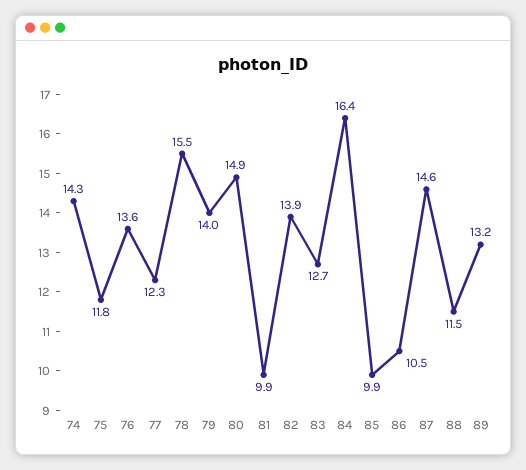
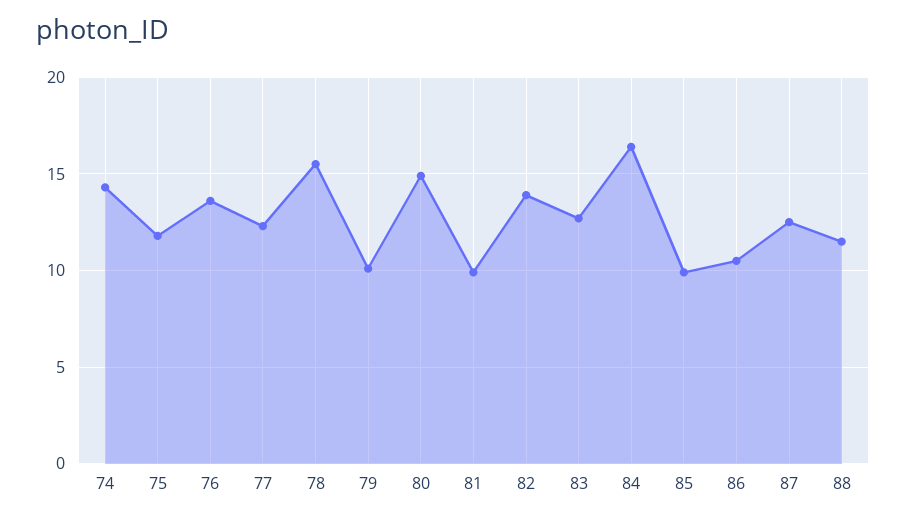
79: 14 -> 10
87: 14.6 -> 12.5
89: 13.2 -> none

